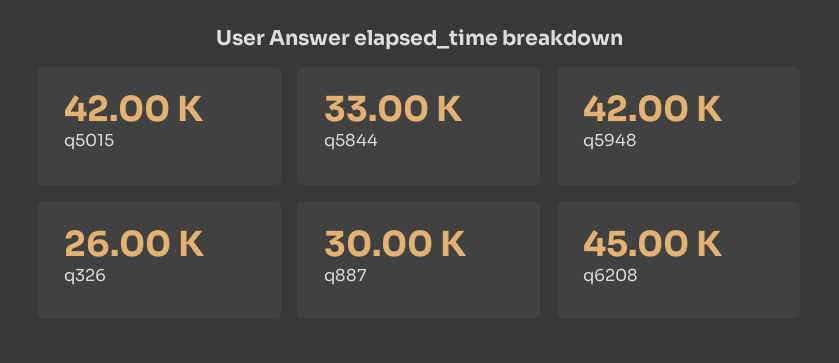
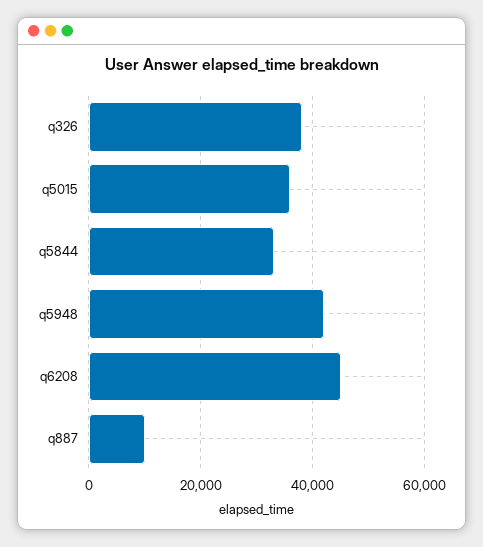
q5015: 42000 -> 36000
q326: 26000 -> 38000
q887: 30000 -> 10000

